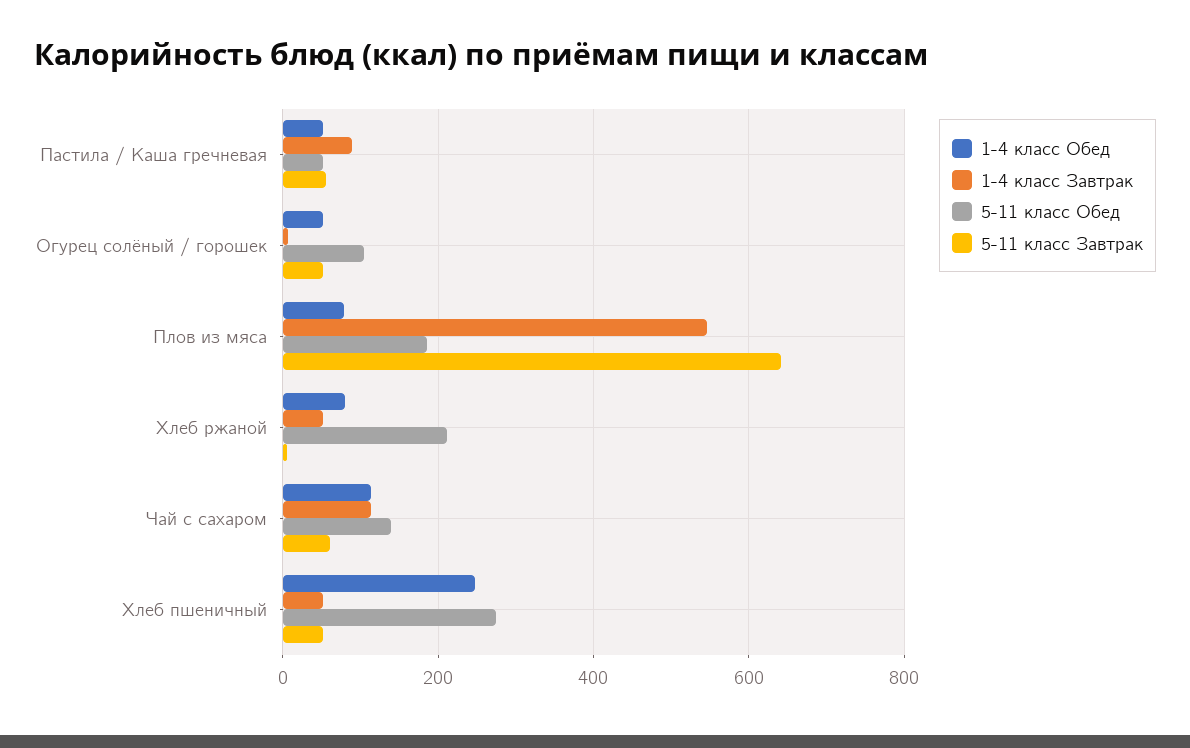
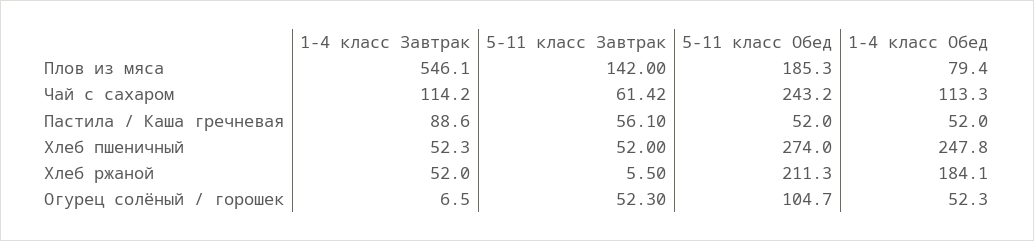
5-11 класс Завтрак, Плов из мяса: 640 -> 142
1-4 класс Обед, Хлеб ржаной: 80 -> 184.1
5-11 класс Обед, Чай с сахаром: 140 -> 243.2

